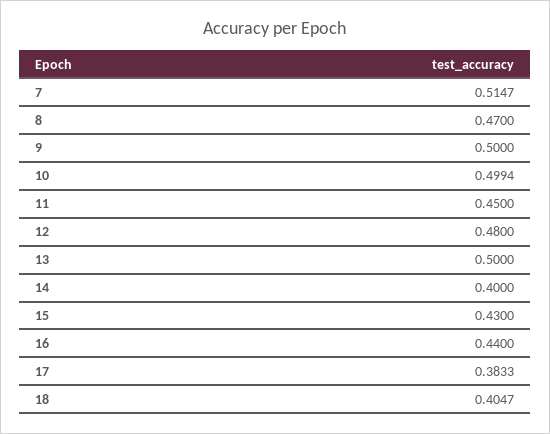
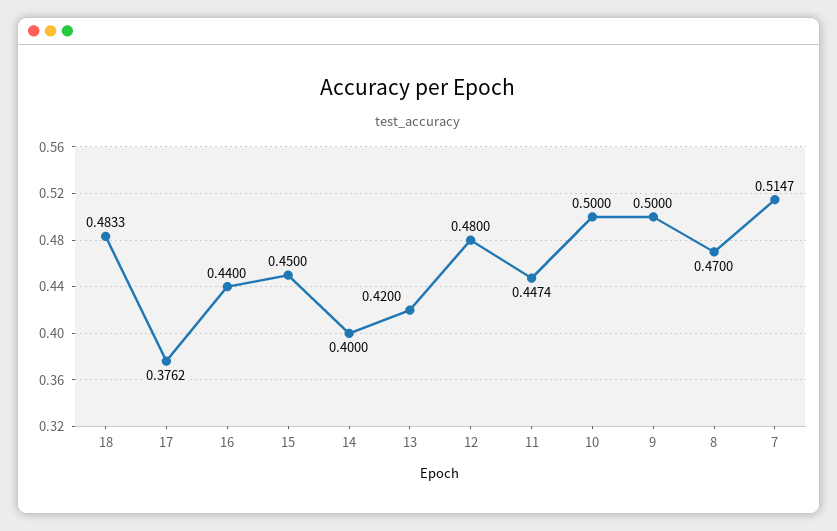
10: 0.4994 -> 0.5
11: 0.45 -> 0.4474
13: 0.5 -> 0.42
15: 0.43 -> 0.45
17: 0.3833 -> 0.3762
18: 0.4047 -> 0.4833

